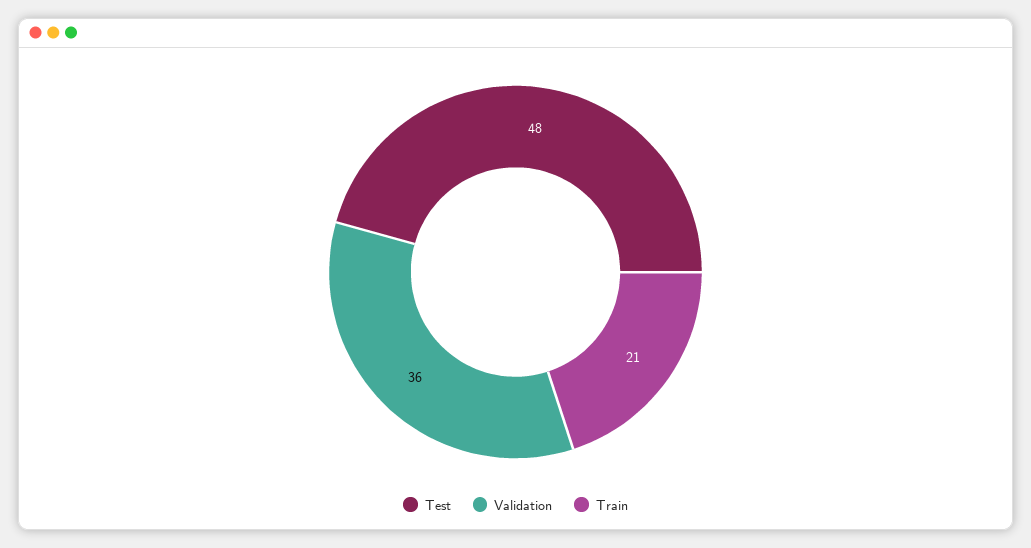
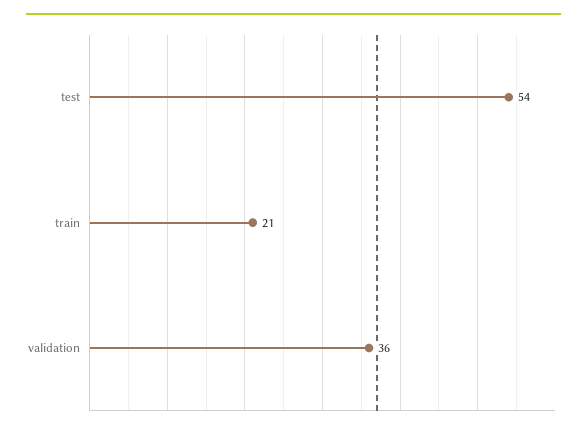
Test: 48 -> 54

